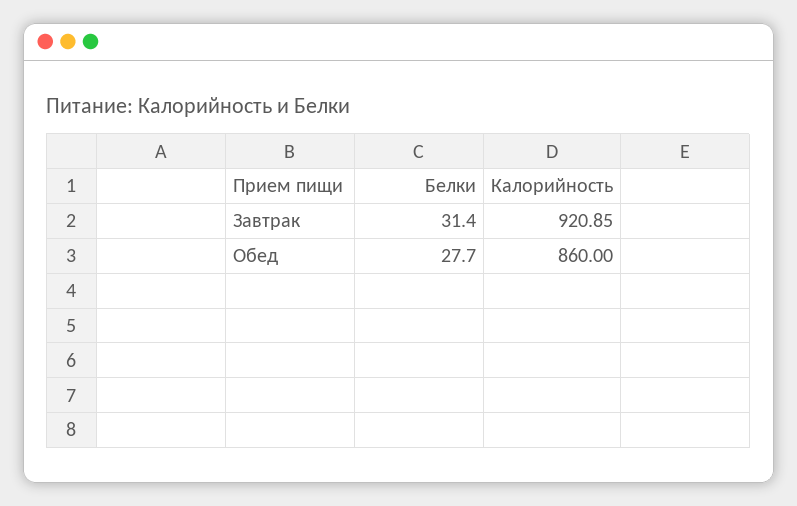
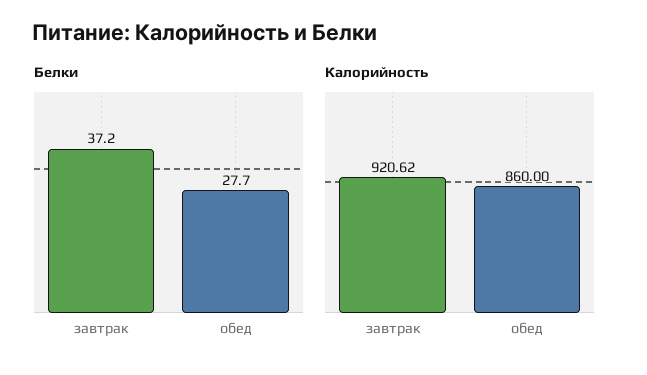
Белки, Завтрак: 31.4 -> 37.2
Калорийность, Завтрак: 920.85 -> 920.62

